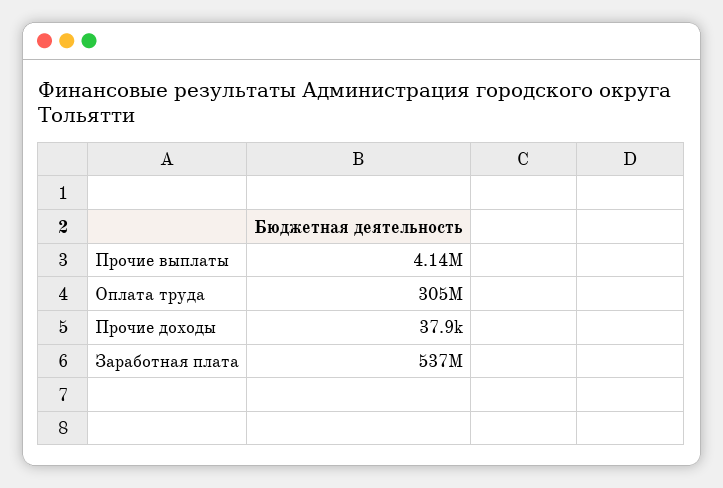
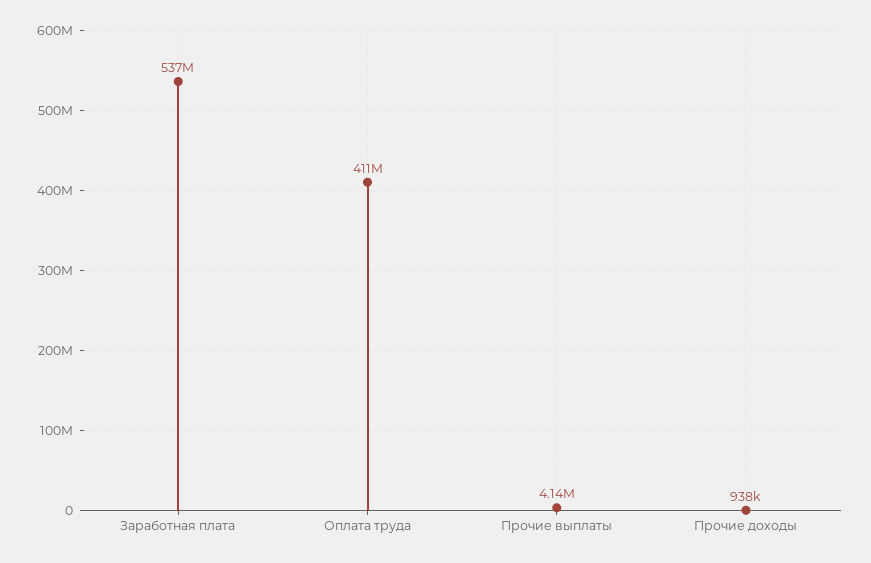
Оплата труда: 305000000 -> 411000000
Прочие доходы: 37900 -> 938000

